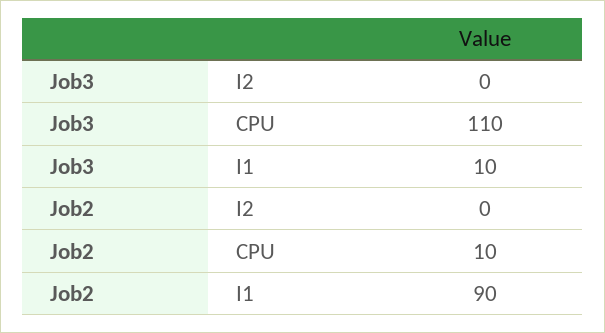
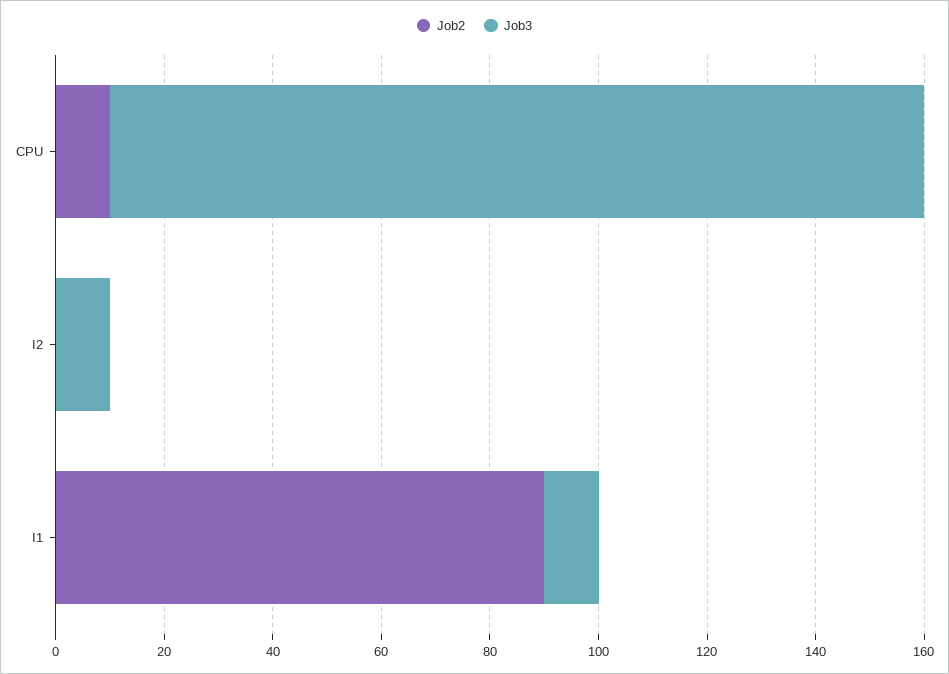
Job3, I2: 0 -> 10
Job3, CPU: 110 -> 150

